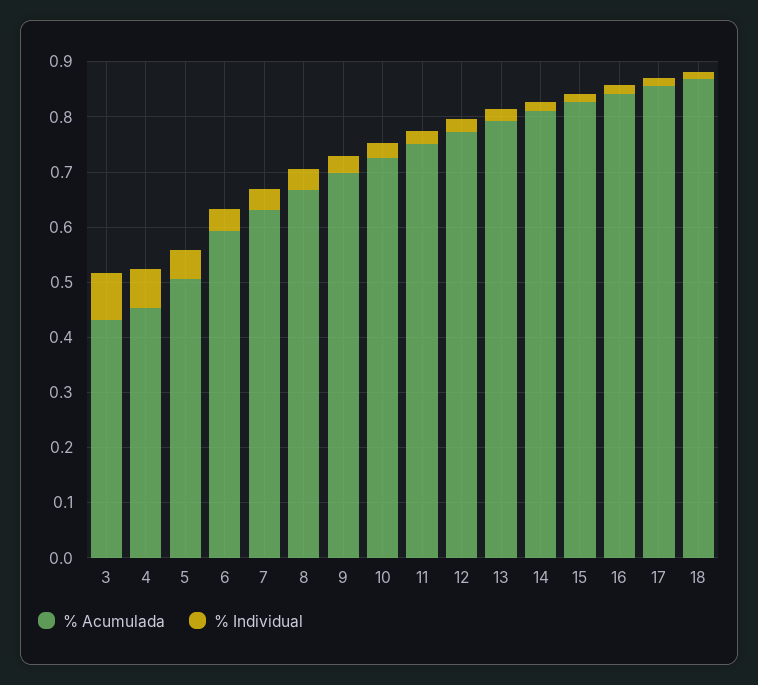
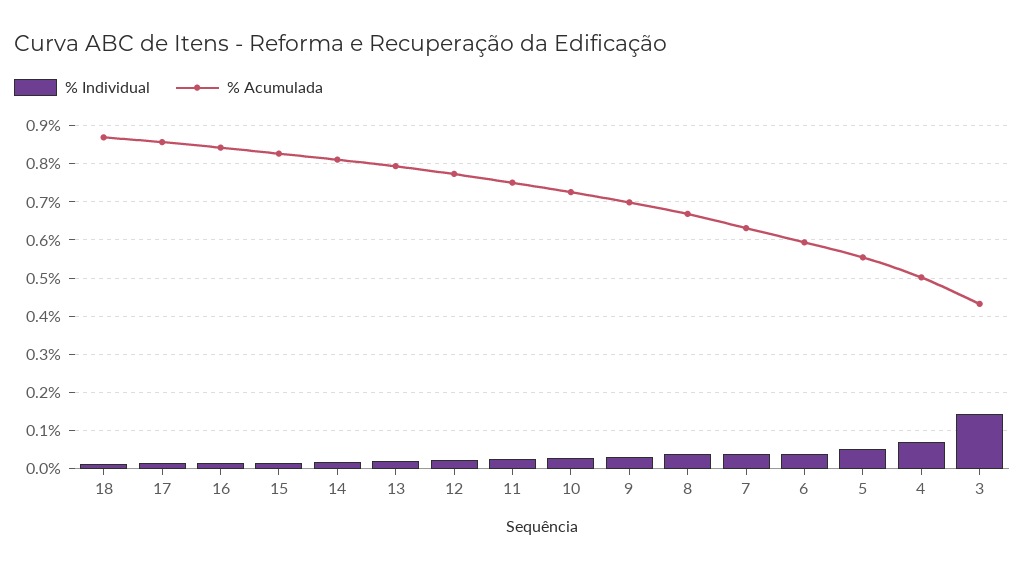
% Individual, 3: 0.08 -> 0.14
% Acumulada, 4: 0.46 -> 0.5
% Acumulada, 5: 0.5 -> 0.56

